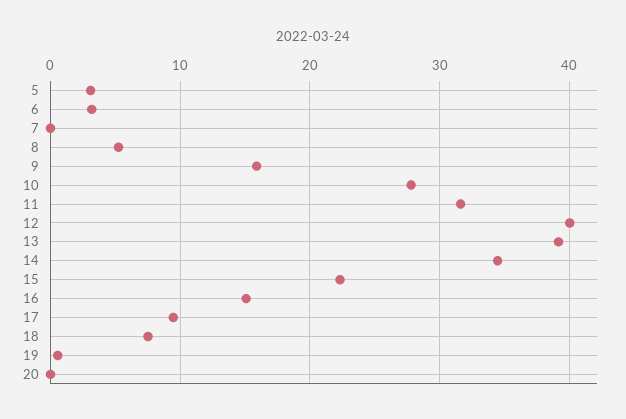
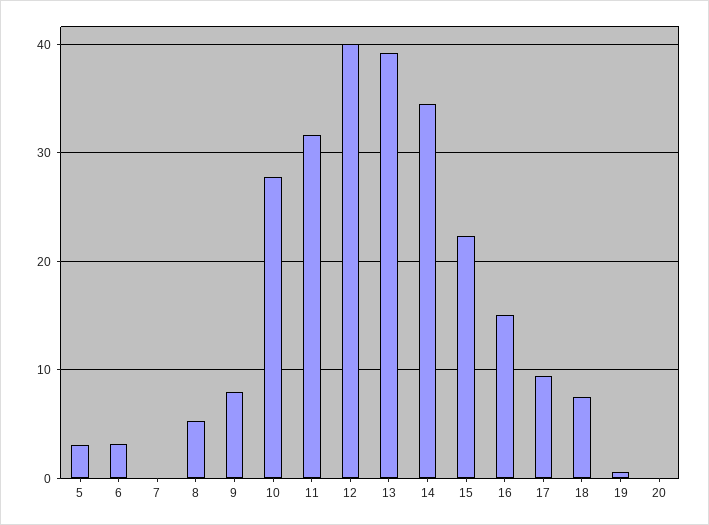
9: 16 -> 8

